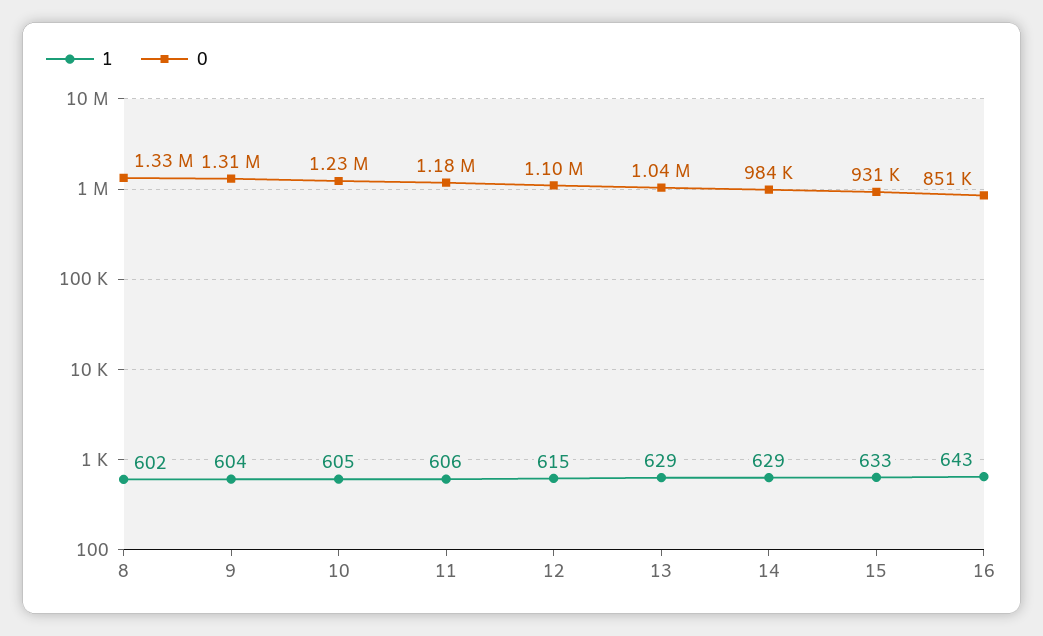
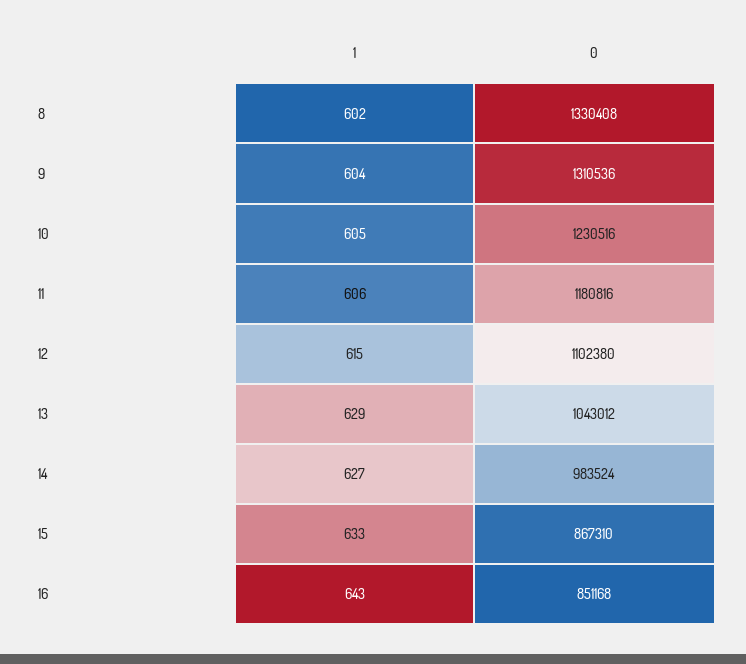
1, 14: 629 -> 627
0, 15: 931000 -> 867310

